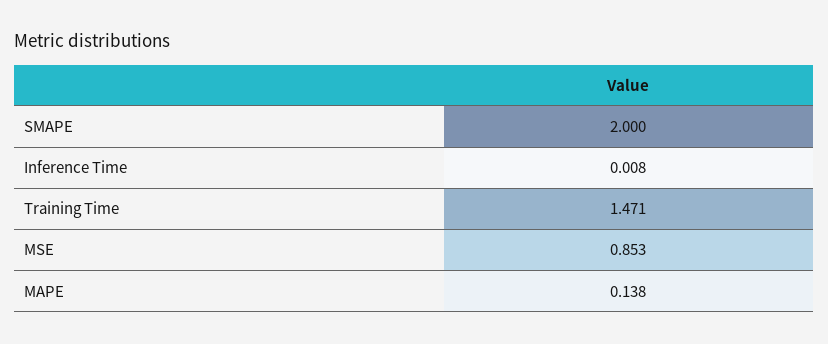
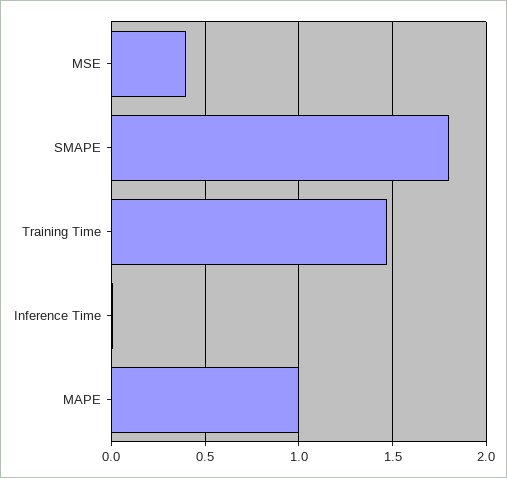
SMAPE: 2 -> 1.8
MSE: 0.853 -> 0.4
MAPE: 0.138 -> 1

